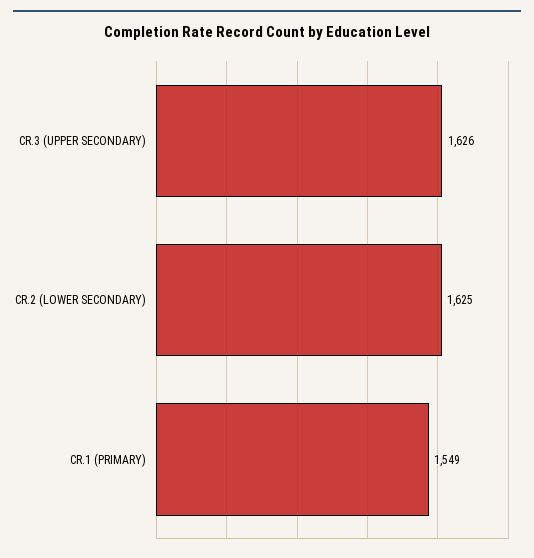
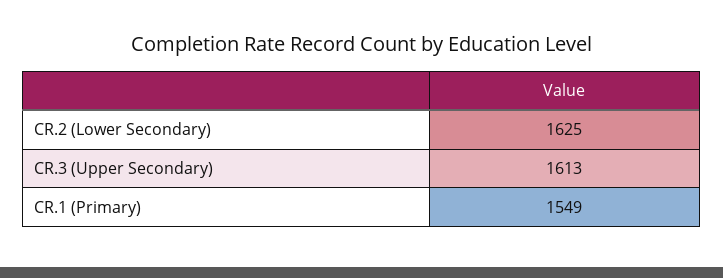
CR.3 (UPPER SECONDARY): 1626 -> 1613

